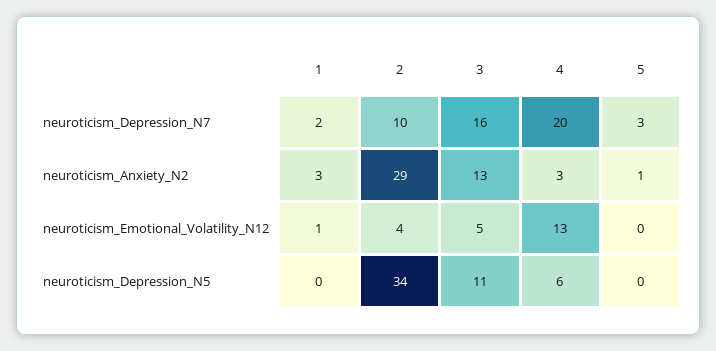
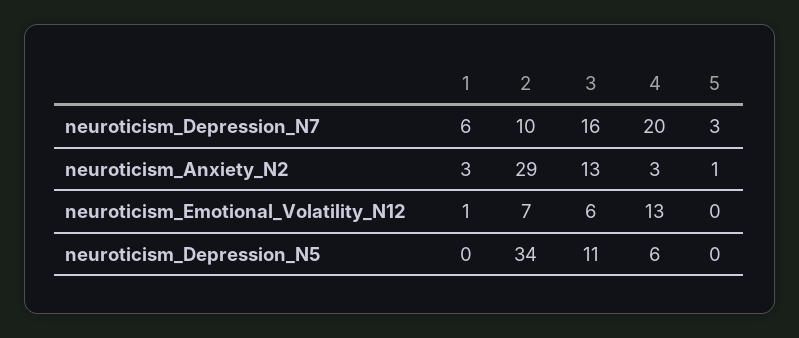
1, neuroticism_Depression_N7: 2 -> 6
2, neuroticism_Emotional_Volatility_N12: 4 -> 7
3, neuroticism_Emotional_Volatility_N12: 5 -> 6

